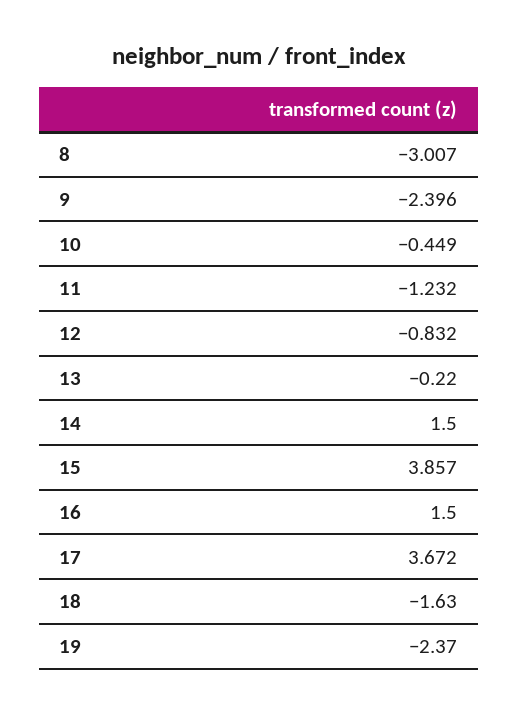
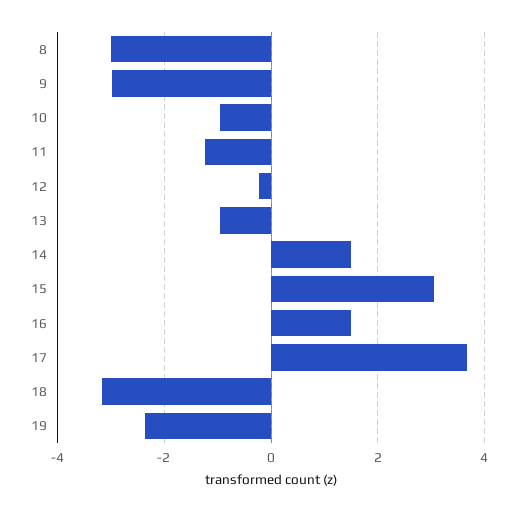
9: -2.396 -> -3
10: -0.449 -> -1
12: -0.832 -> -0.2
13: -0.22 -> -1
15: 3.857 -> 3
18: -1.63 -> -3.2

